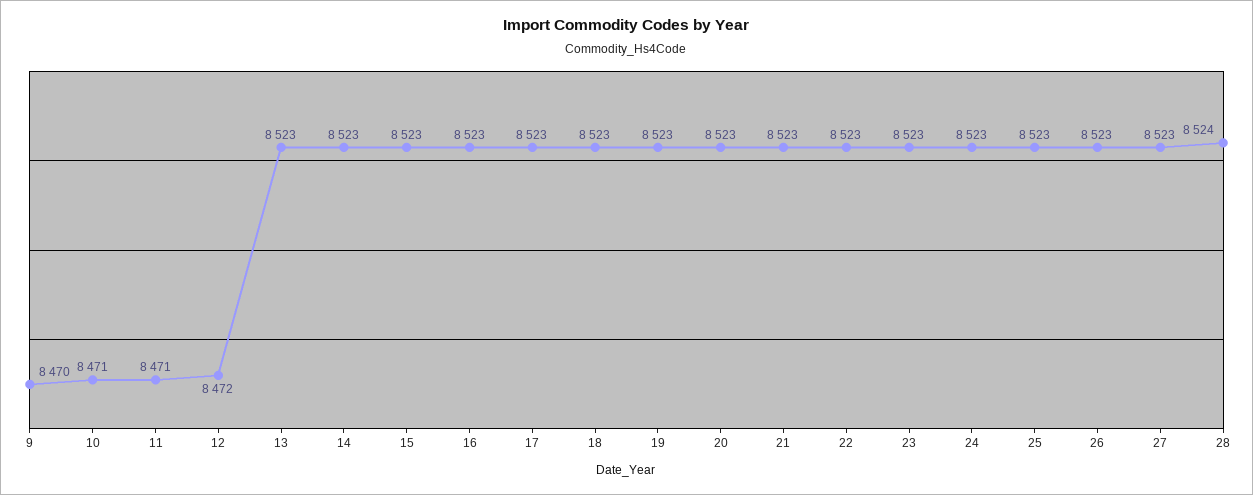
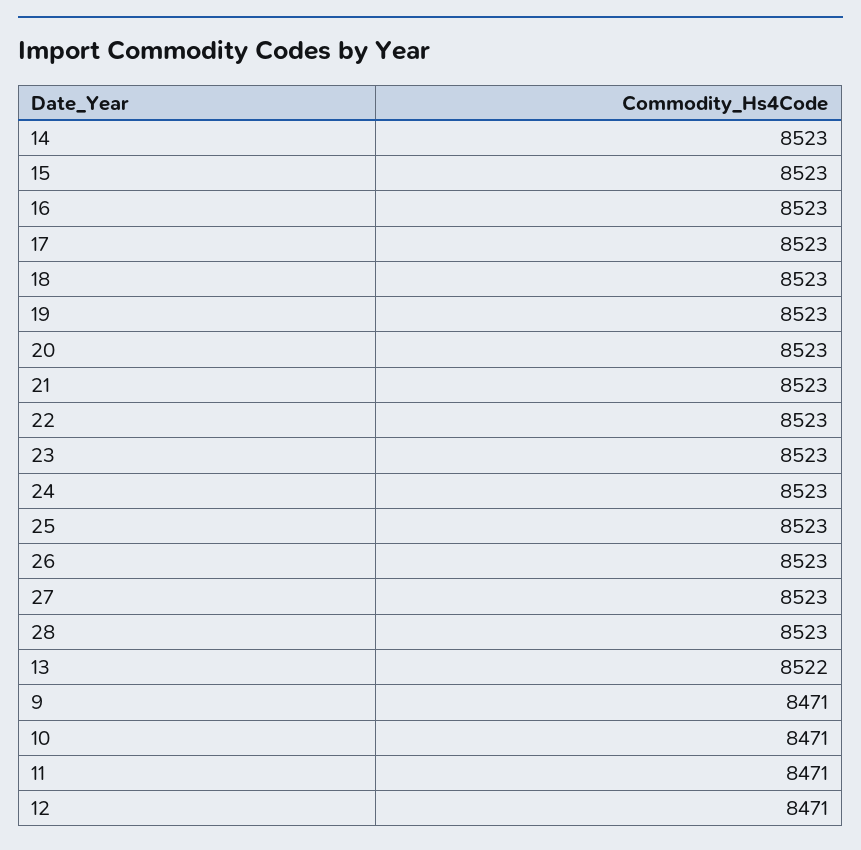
9: 8470 -> 8471
12: 8472 -> 8471
13: 8523 -> 8522
28: 8524 -> 8523

